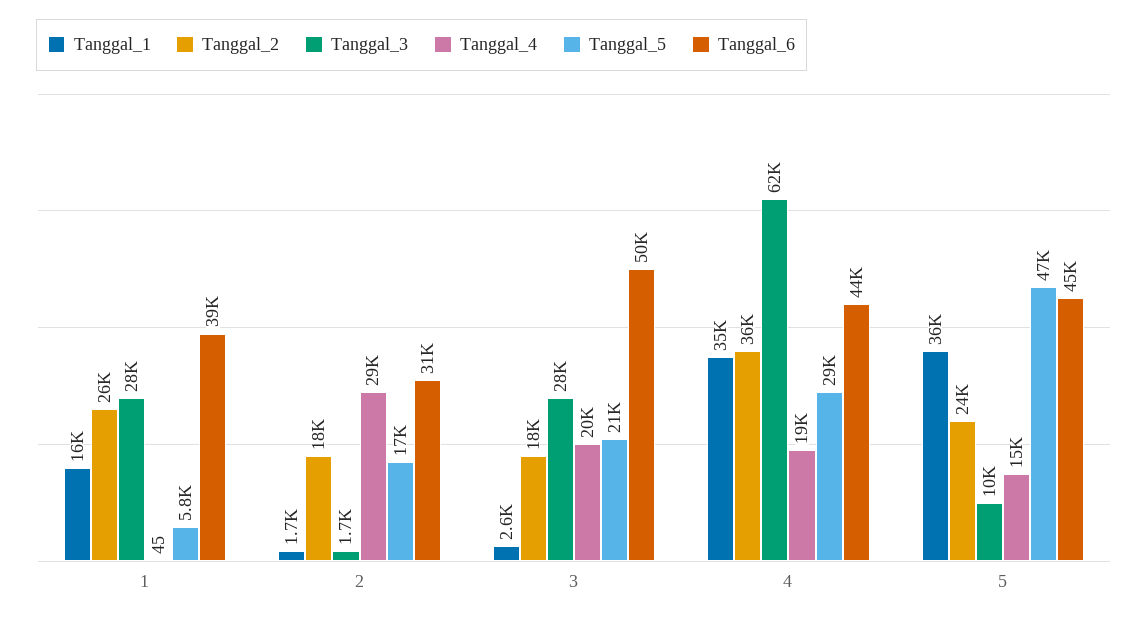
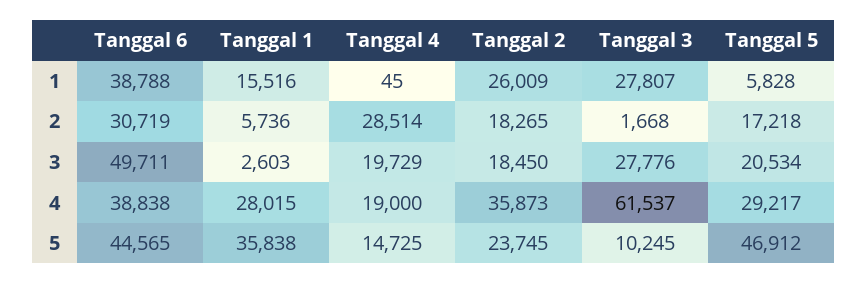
Tanggal_1, 2: 1700 -> 5736
Tanggal_1, 4: 35000 -> 28015
Tanggal_6, 4: 44000 -> 38838

